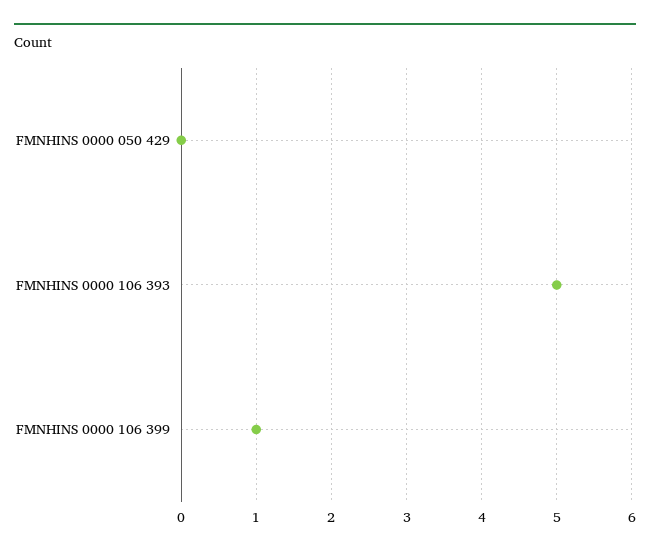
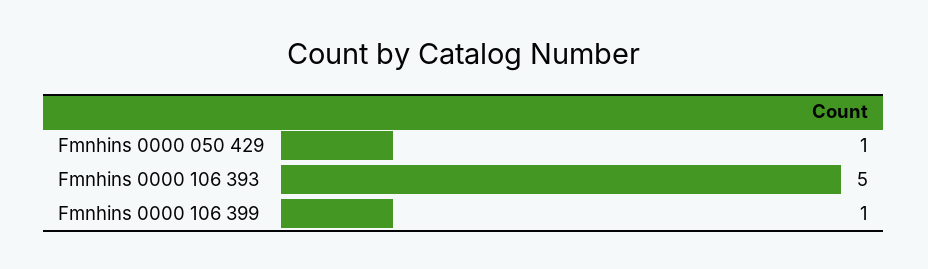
FMNHINS 0000 050 429: 0 -> 1

